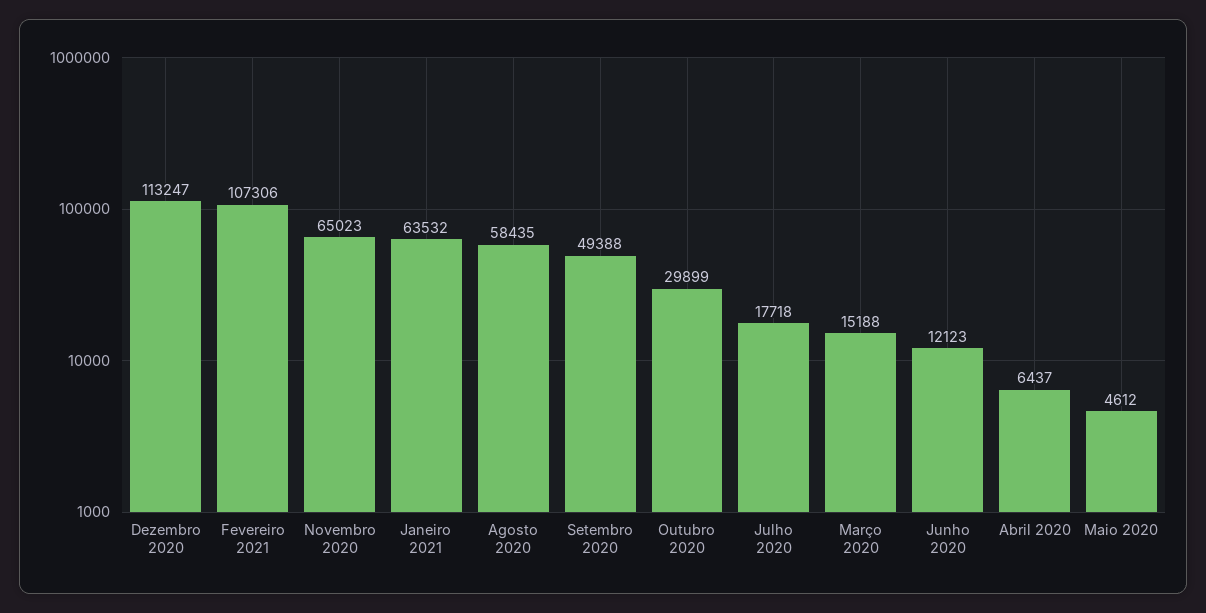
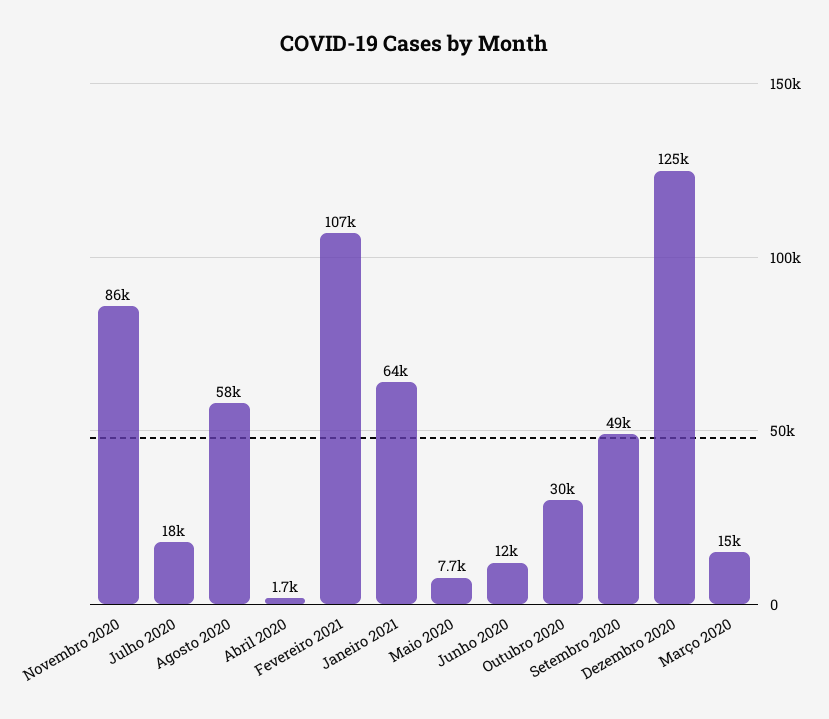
Dezembro 2020: 113247 -> 125000
Novembro 2020: 65023 -> 86000
Abril 2020: 6437 -> 1700
Maio 2020: 4612 -> 7700

